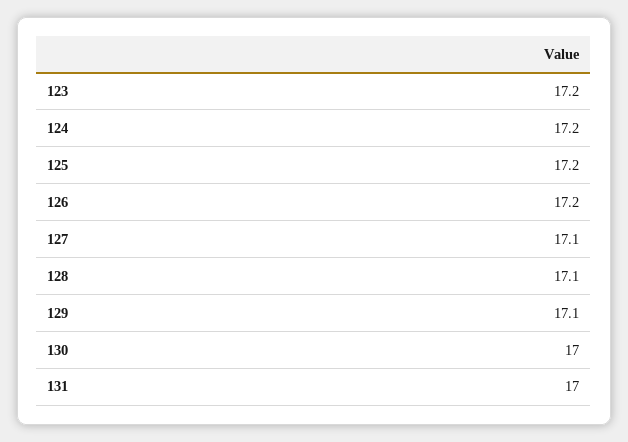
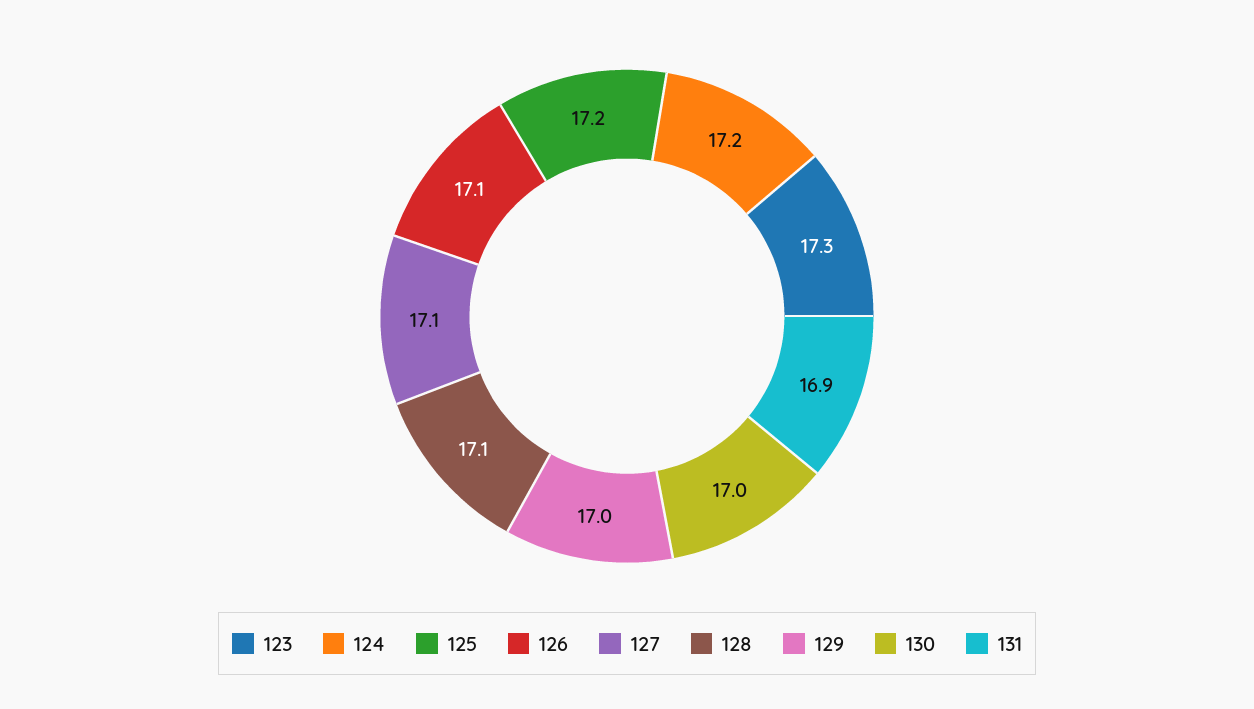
123: 17.2 -> 17.3
126: 17.2 -> 17.1
129: 17.1 -> 17
131: 17 -> 16.9

